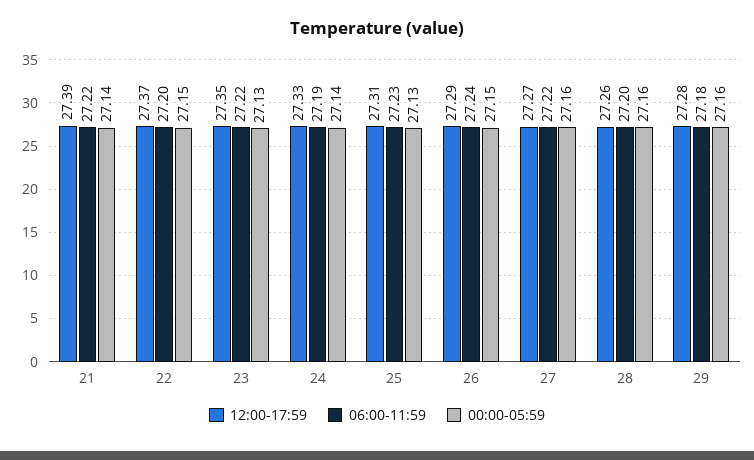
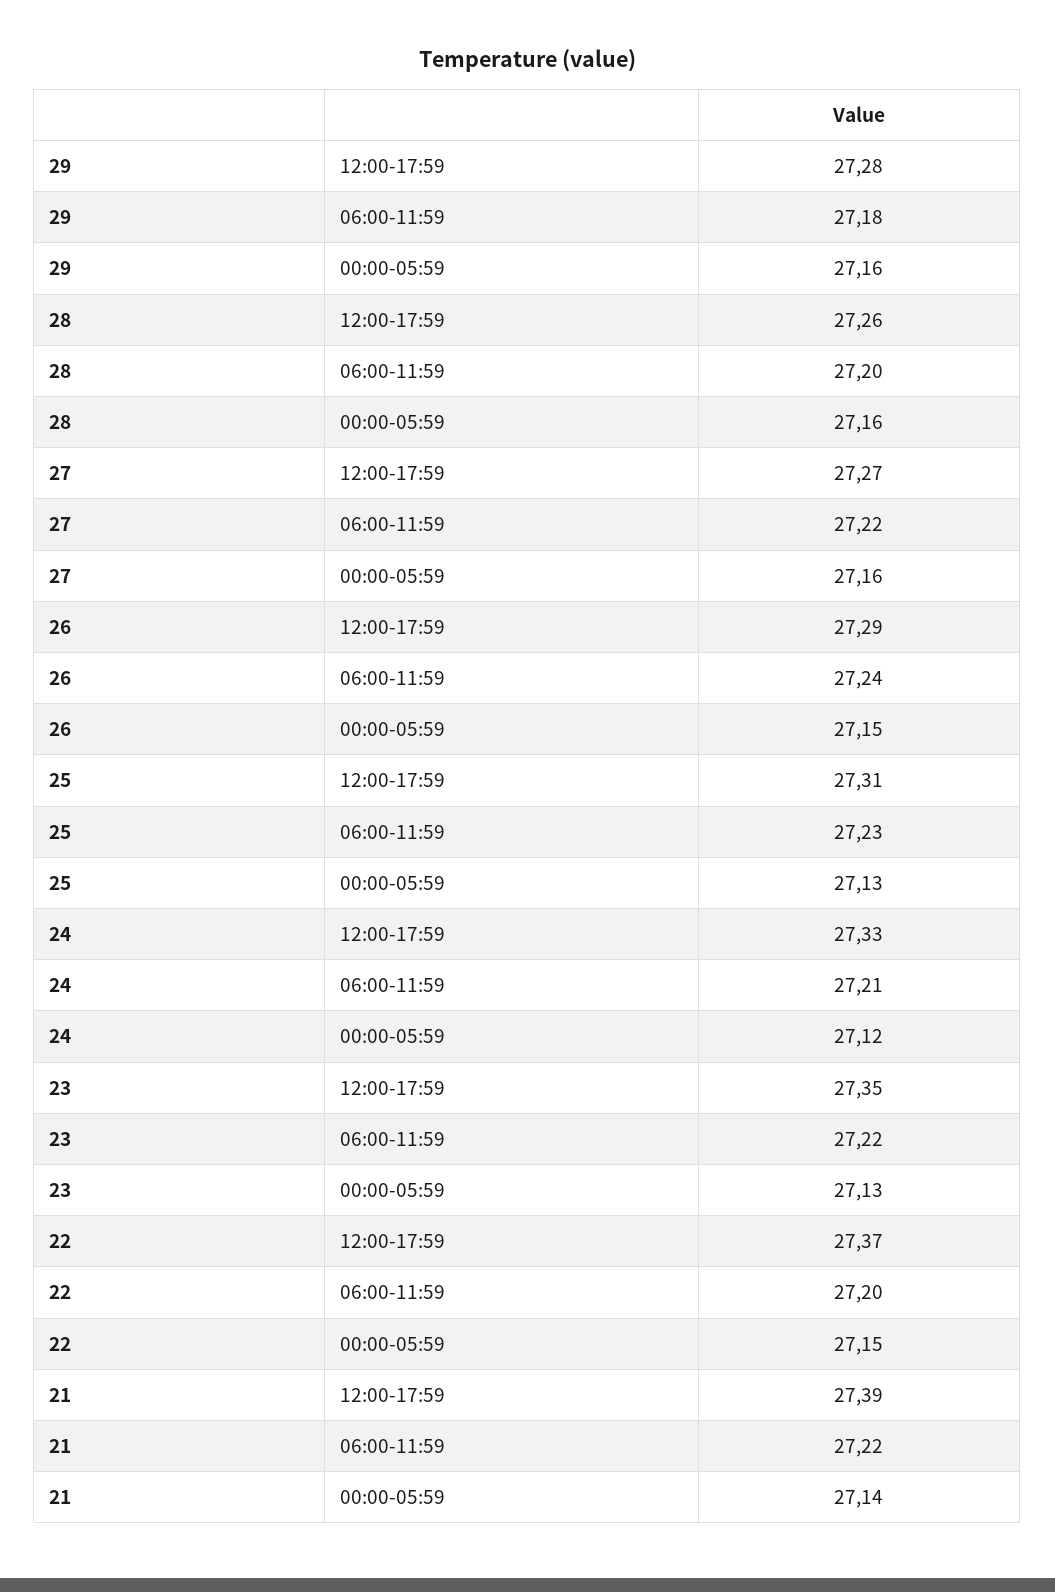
06:00-11:59, 24: 27.19 -> 27.21
00:00-05:59, 24: 27.14 -> 27.12

